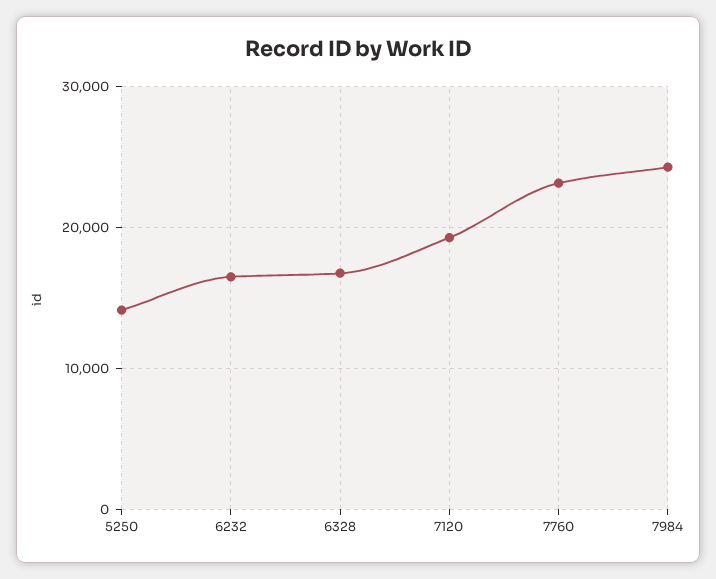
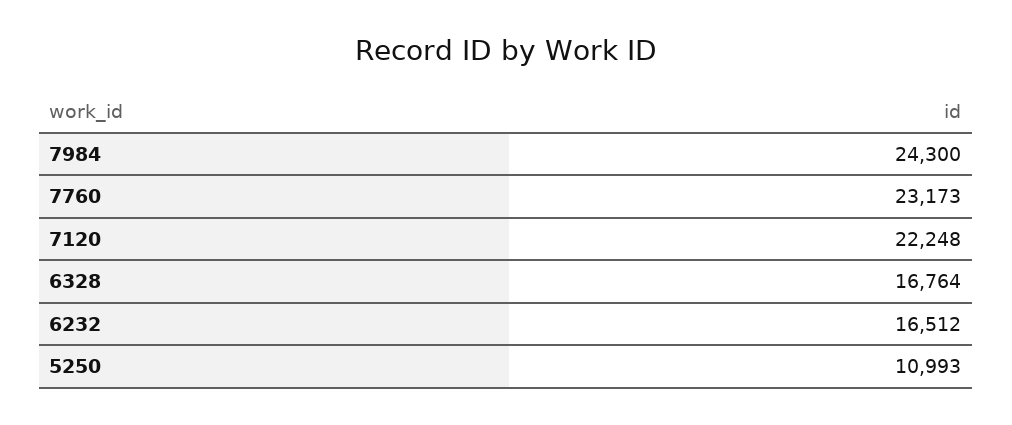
5250: 14000 -> 10993
7120: 19000 -> 22248

